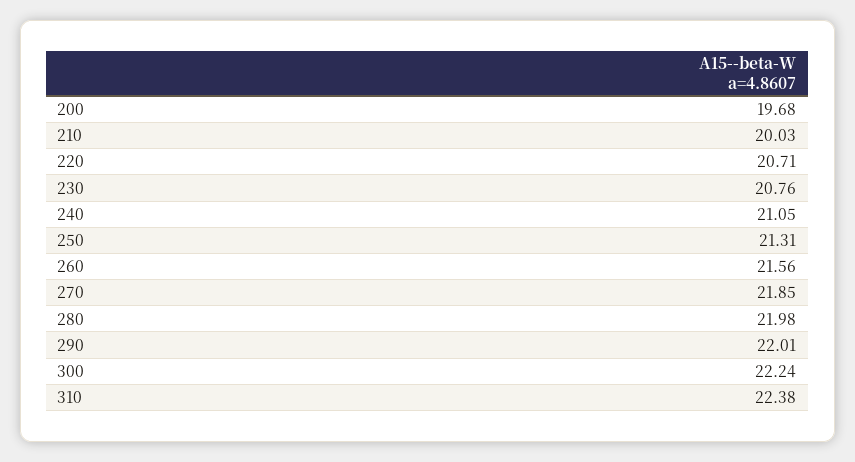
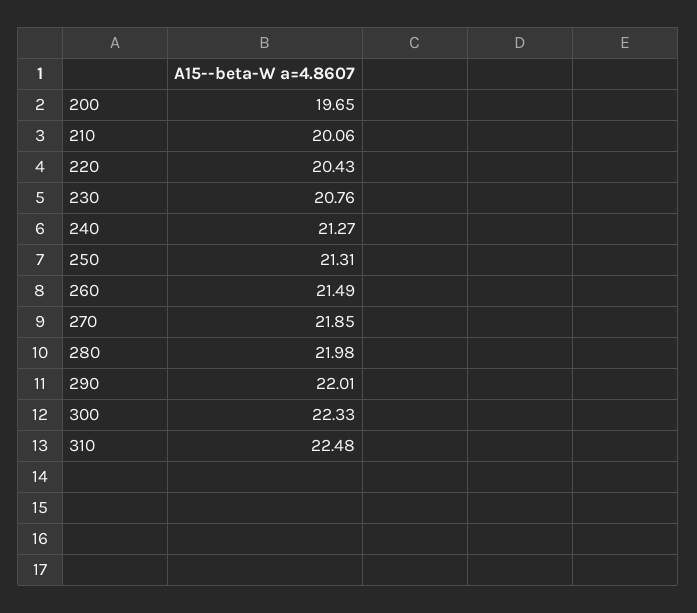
200: 19.68 -> 19.65
210: 20.03 -> 20.06
220: 20.71 -> 20.43
240: 21.05 -> 21.27
260: 21.56 -> 21.49
300: 22.24 -> 22.33
310: 22.38 -> 22.48

